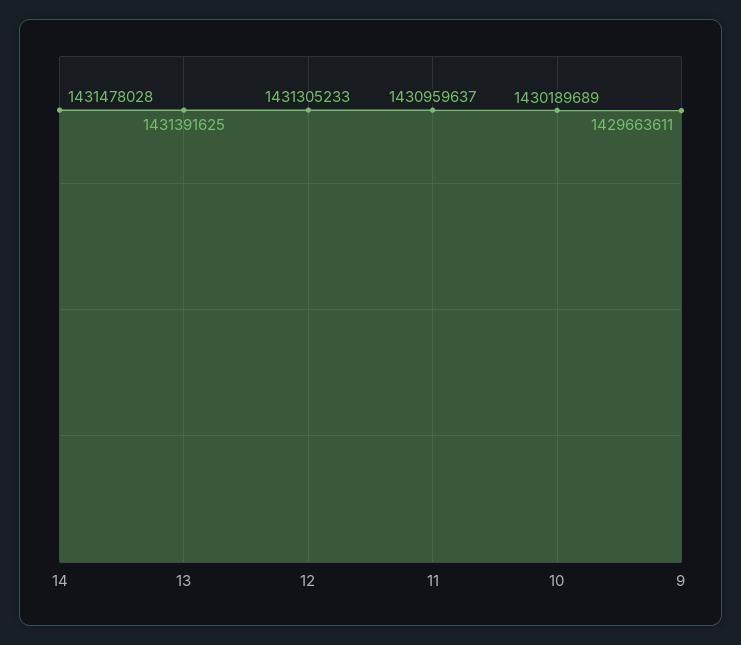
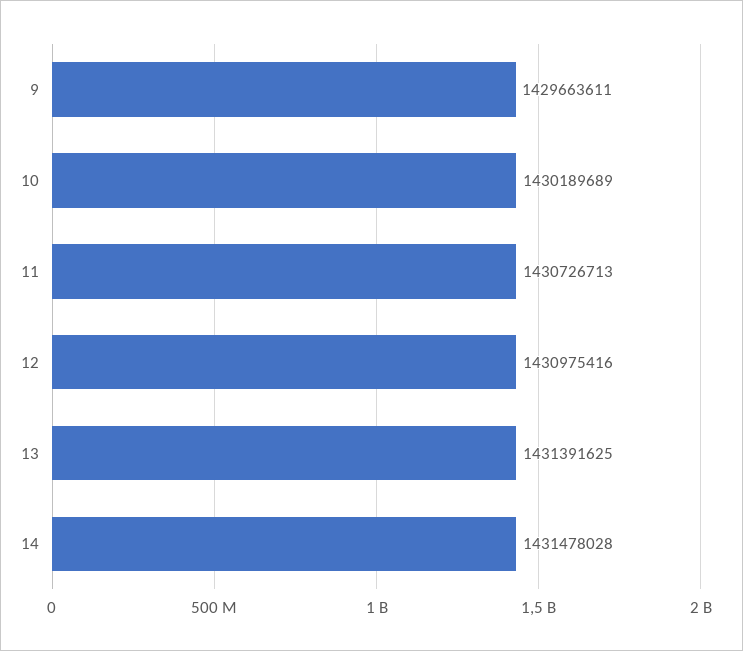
12: 1431305233 -> 1430975416
11: 1430959637 -> 1430726713

